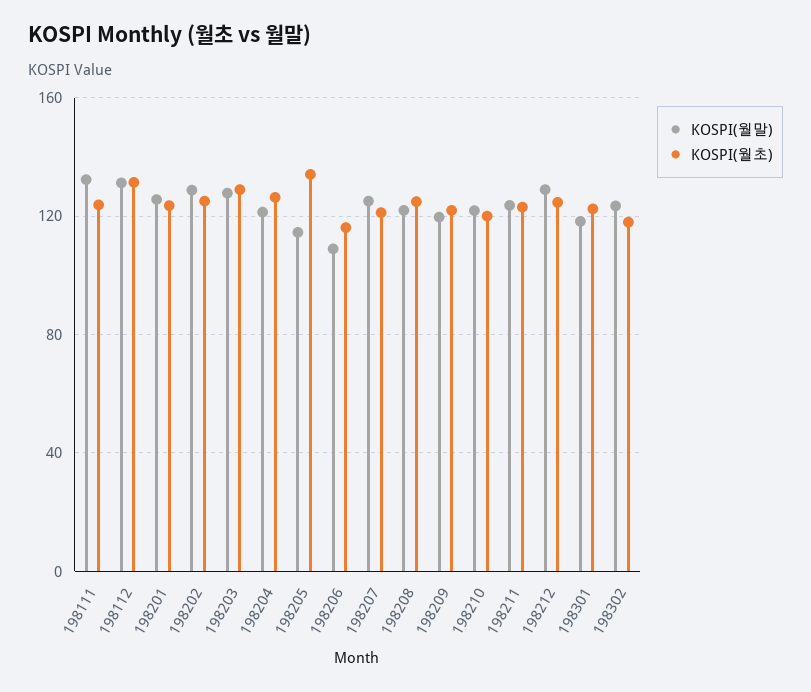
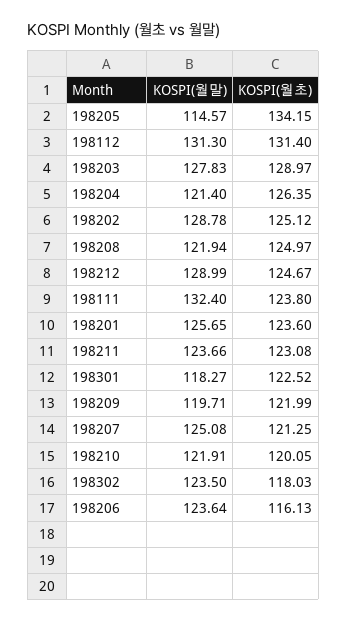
KOSPI(월말), 198206: 110 -> 123.64

